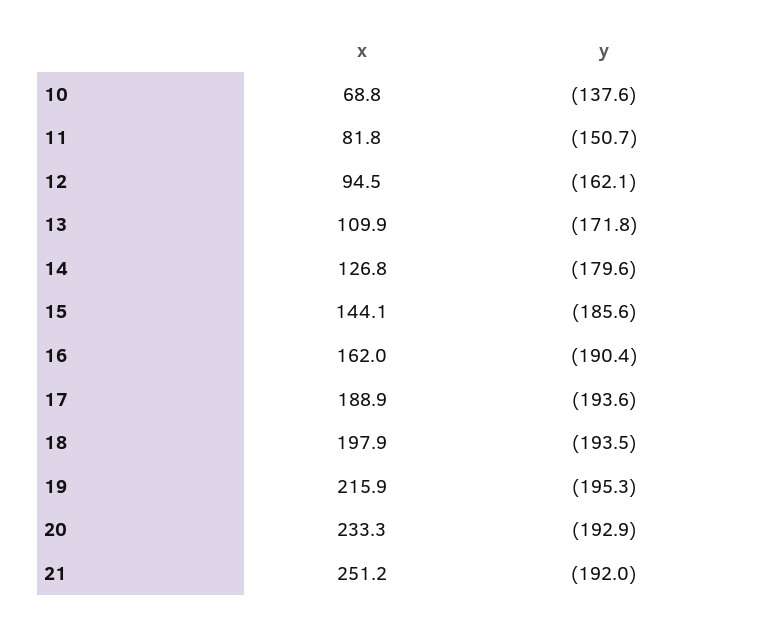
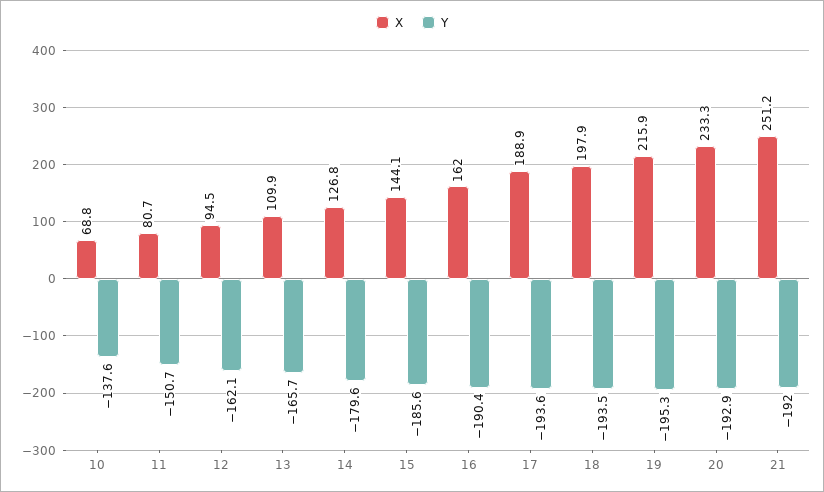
x, 11: 81.8 -> 80.7
y, 13: -171.8 -> -165.7

